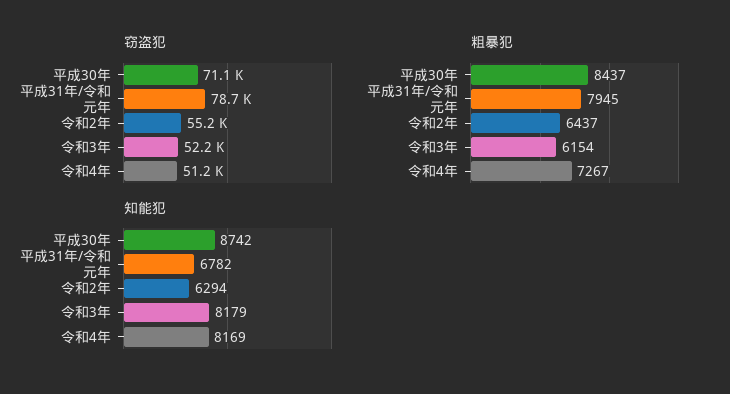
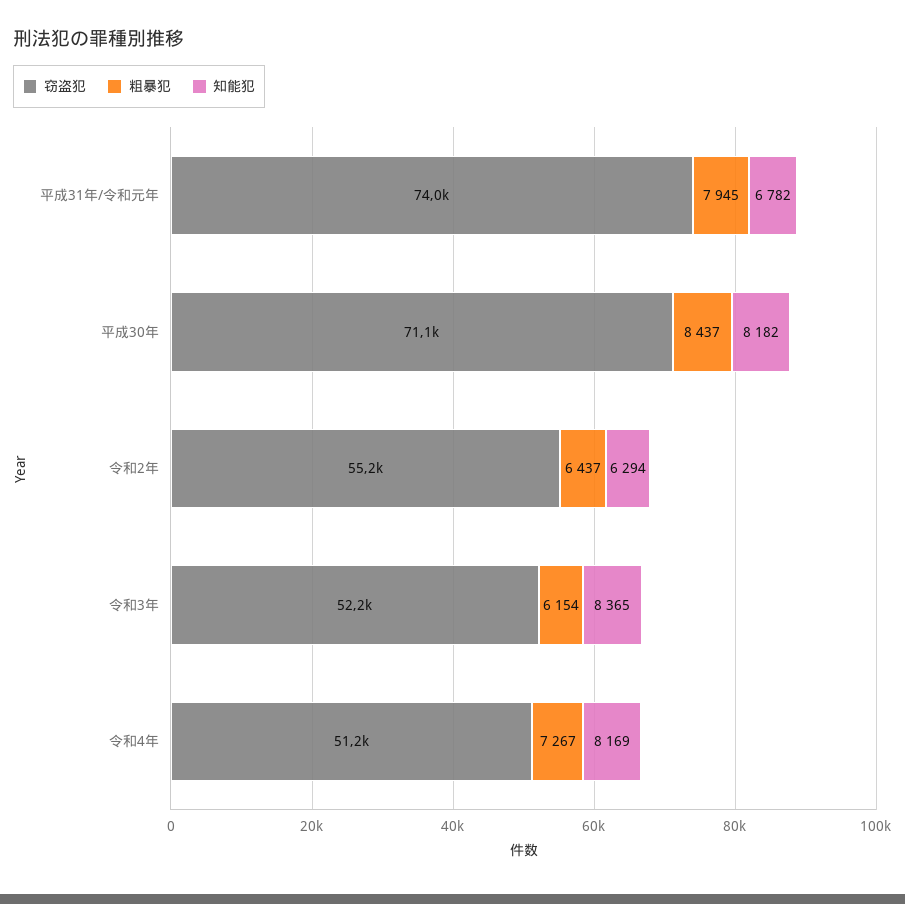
窃盗犯, 平成31年/令和元年: 78700 -> 74000
知能犯, 平成30年: 8742 -> 8182
知能犯, 令和3年: 8179 -> 8365

